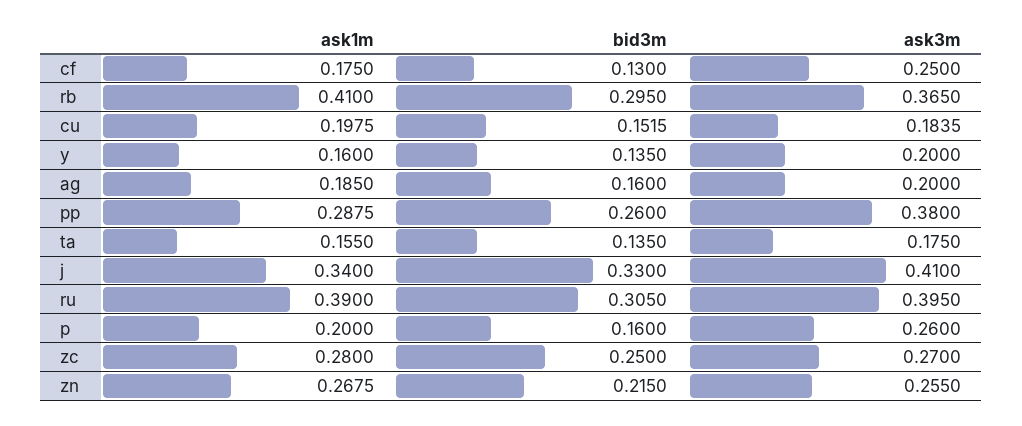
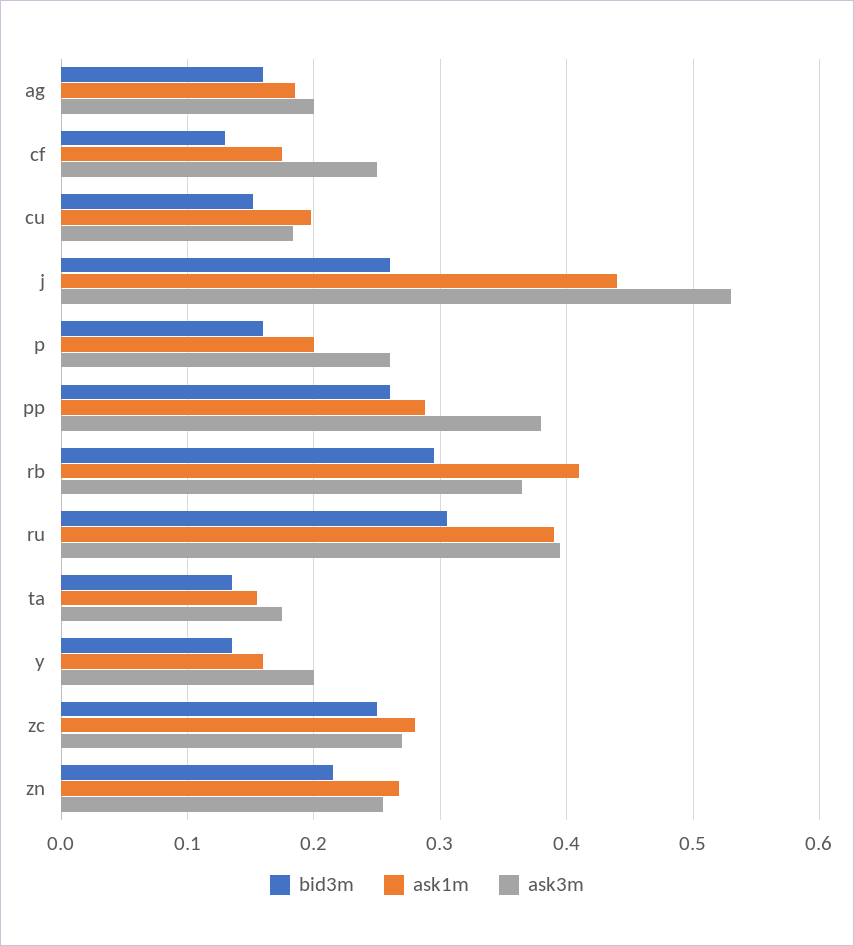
ask1m, j: 0.34 -> 0.44
bid3m, j: 0.33 -> 0.26
ask3m, j: 0.41 -> 0.53

